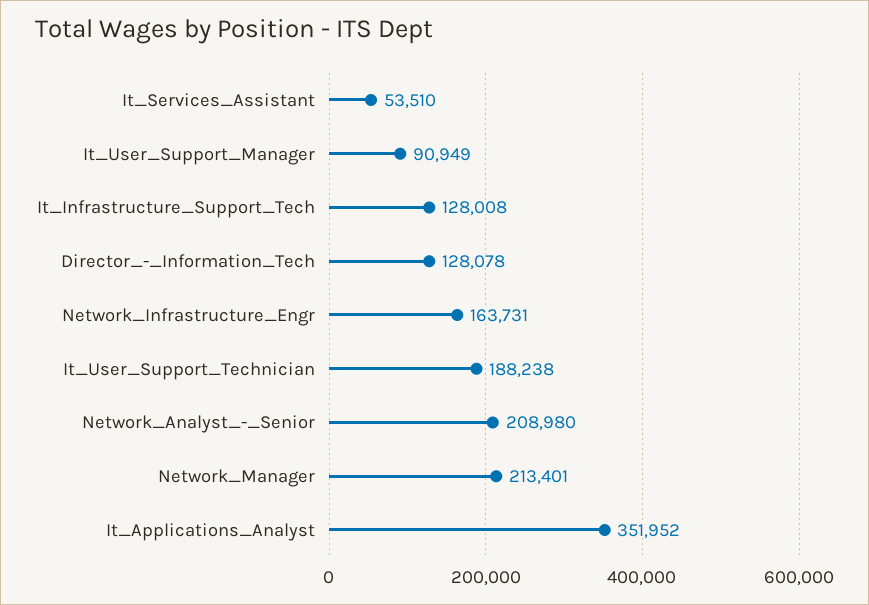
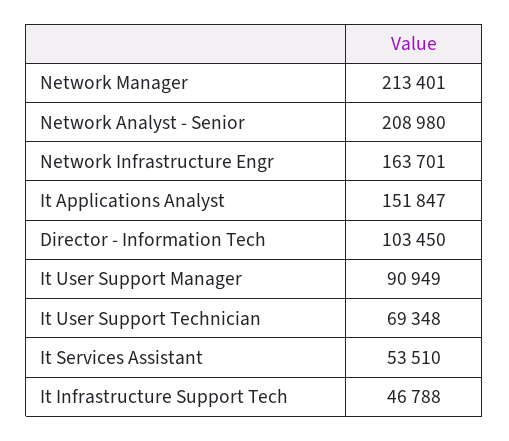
It_Infrastructure_Support_Tech: 128008 -> 46788
Director_-_Information_Tech: 128078 -> 103450
Network_Infrastructure_Engr: 163731 -> 163701
It_User_Support_Technician: 188238 -> 69348
It_Applications_Analyst: 351952 -> 151847

